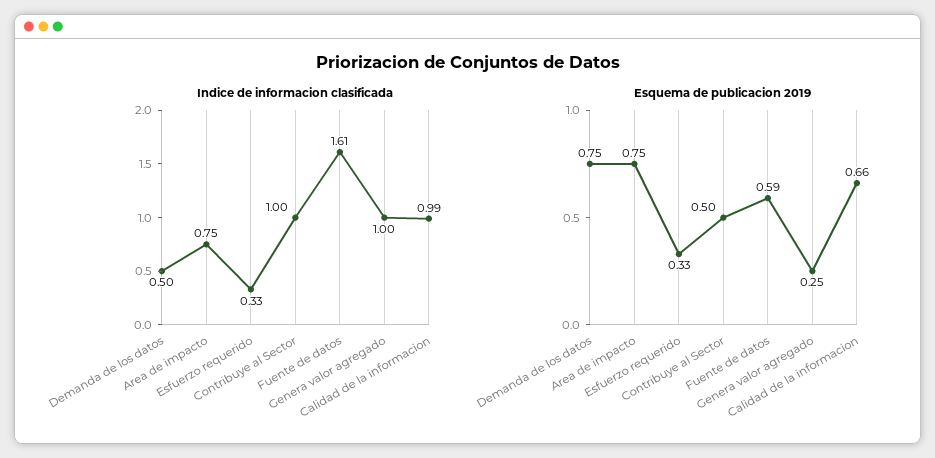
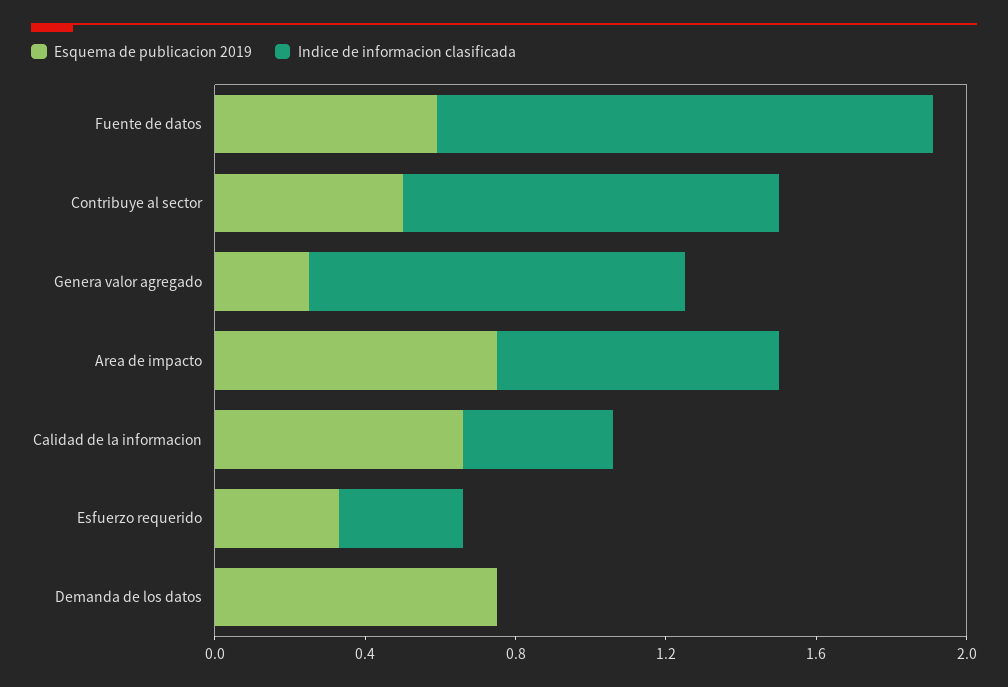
Indice de informacion clasificada, Demanda de los datos: 0.5 -> 0
Indice de informacion clasificada, Fuente de datos: 1.61 -> 1.3
Indice de informacion clasificada, Calidad de la informacion: 0.99 -> 0.4

